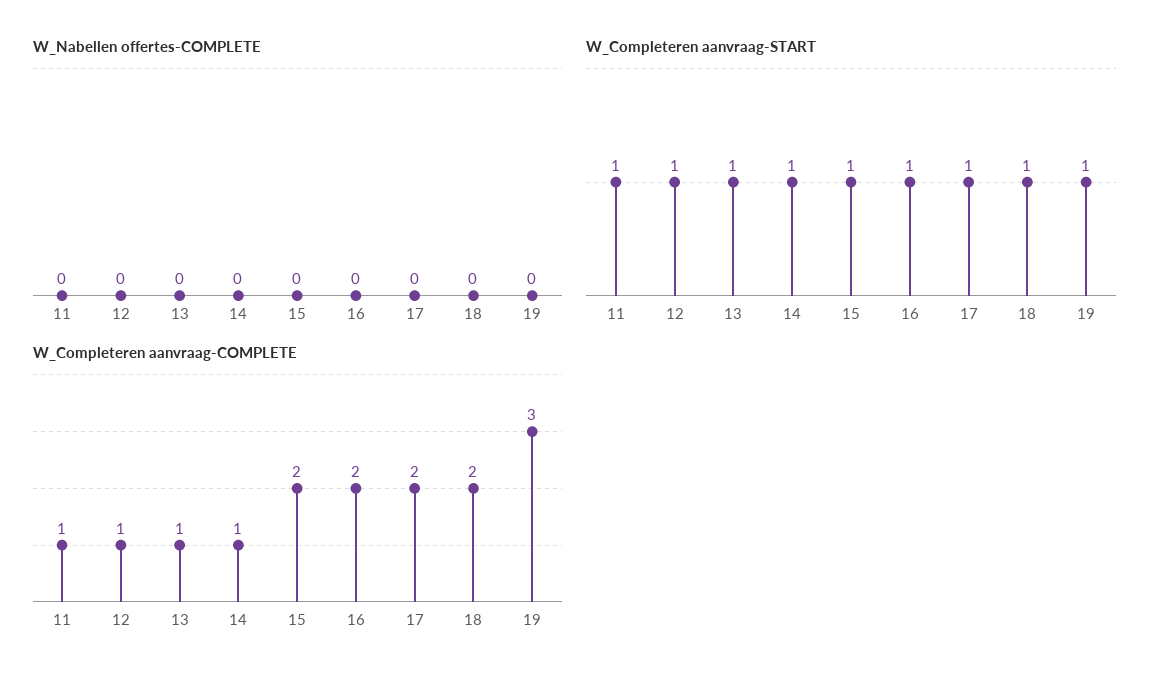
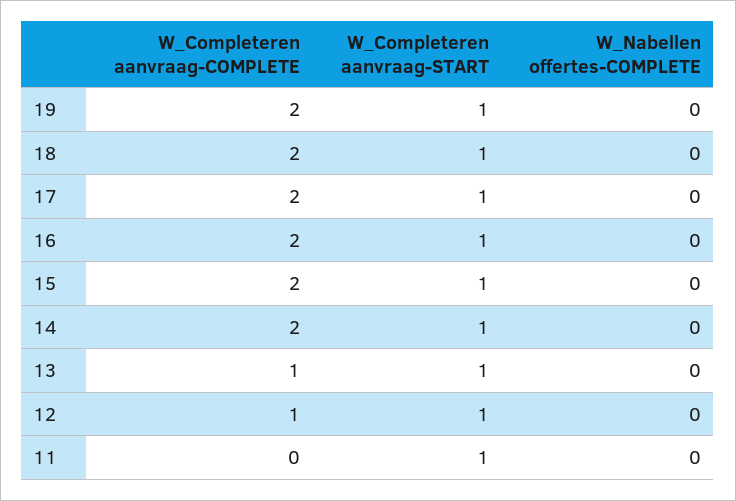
W_Completeren aanvraag-COMPLETE, 11: 1 -> 0
W_Completeren aanvraag-COMPLETE, 14: 1 -> 2
W_Completeren aanvraag-COMPLETE, 19: 3 -> 2

